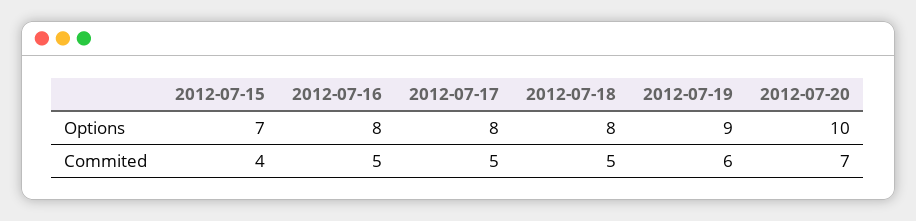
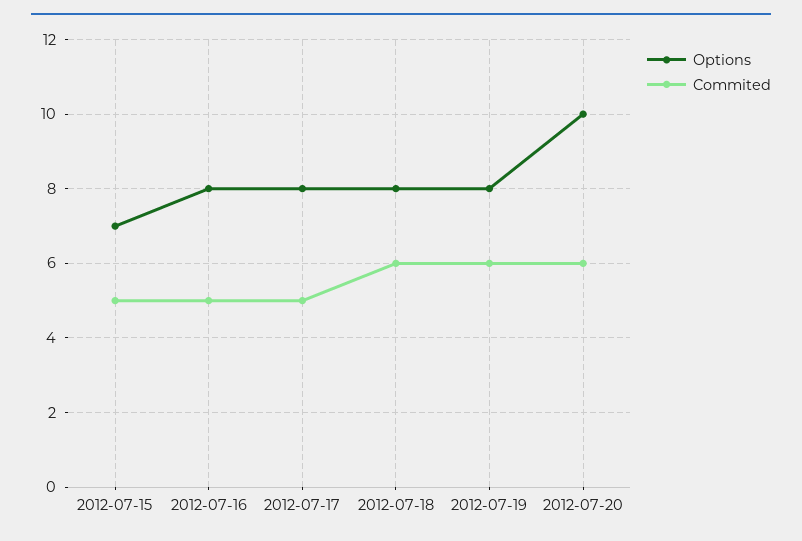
Options, 2012-07-19: 9 -> 8
Commited, 2012-07-15: 4 -> 5
Commited, 2012-07-18: 5 -> 6
Commited, 2012-07-20: 7 -> 6

